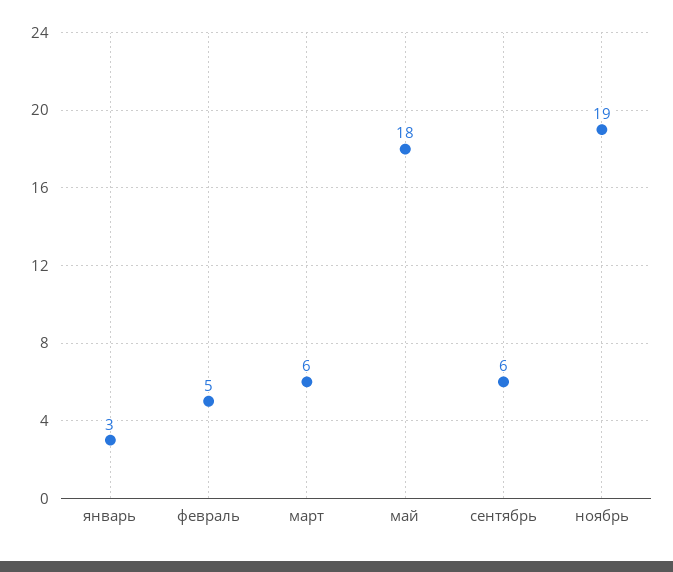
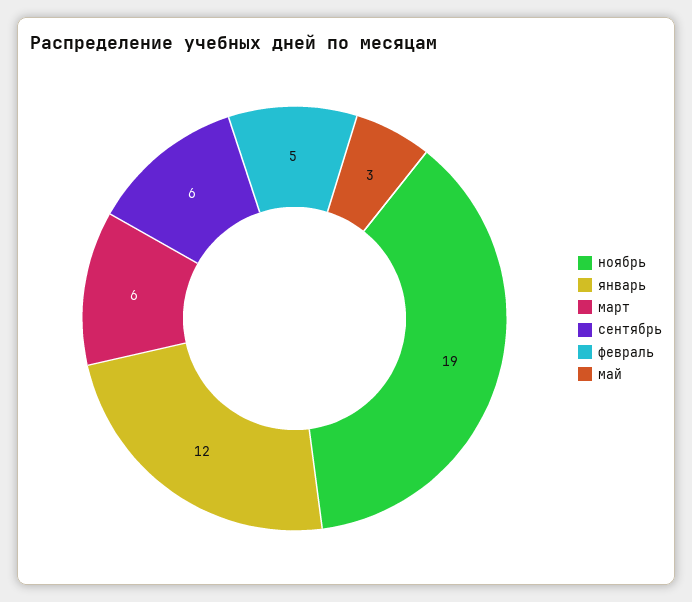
январь: 3 -> 12
май: 18 -> 3

